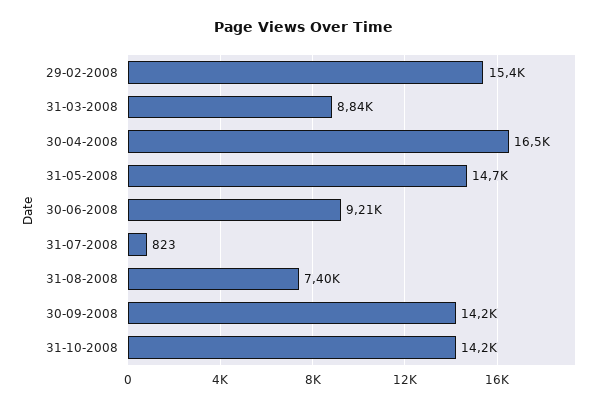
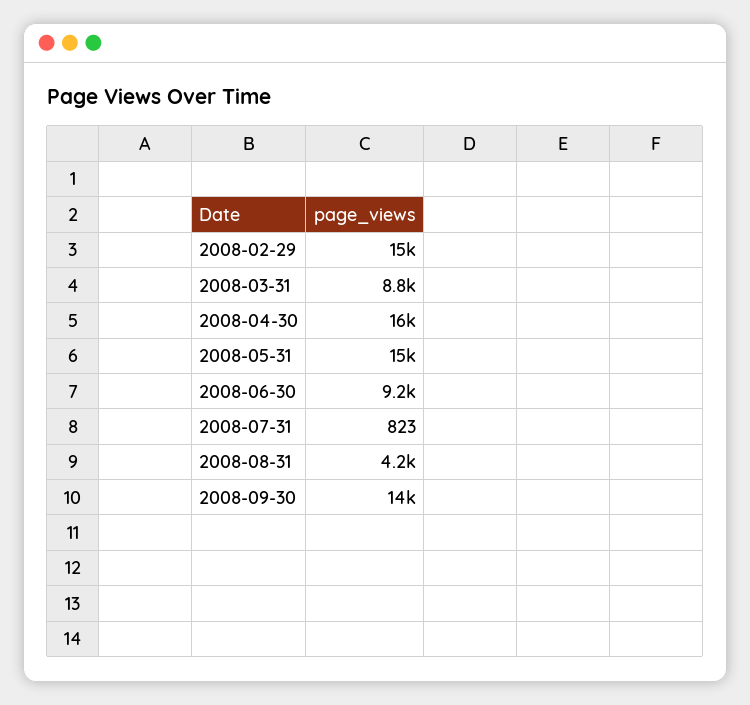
31-08-2008: 7400 -> 4200
31-10-2008: 14200 -> none

